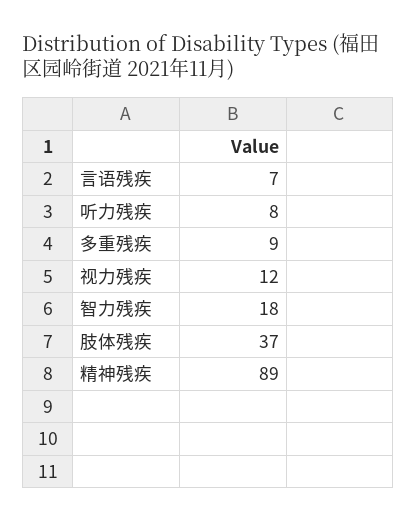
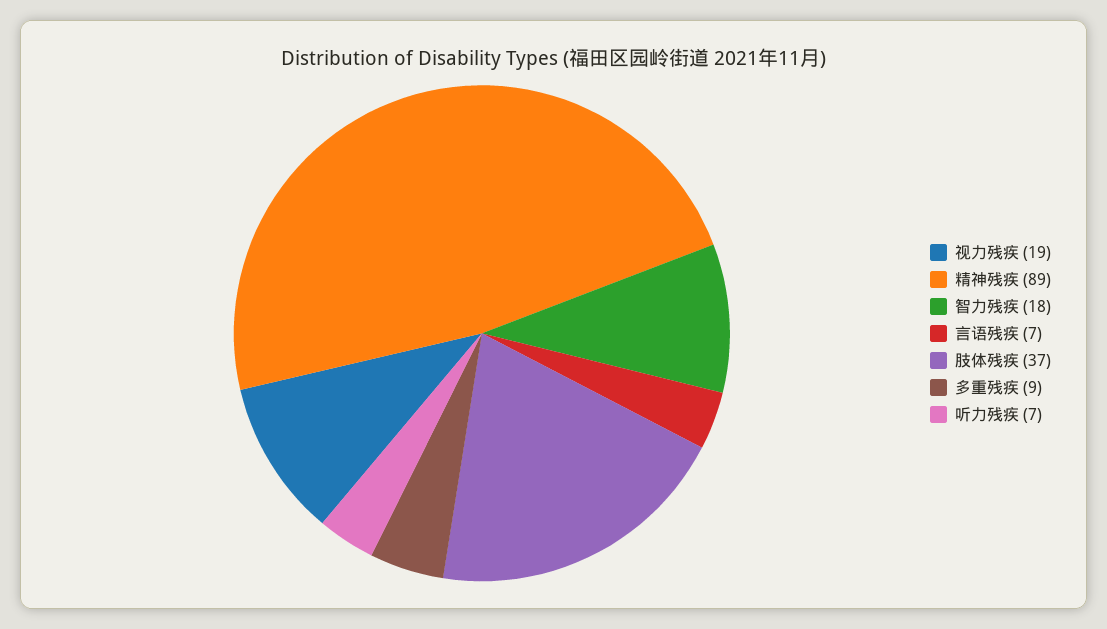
听力残疾: 8 -> 7
视力残疾: 12 -> 19

